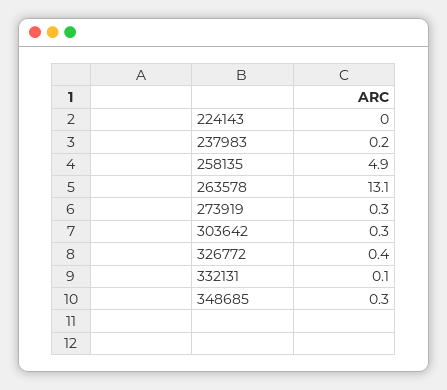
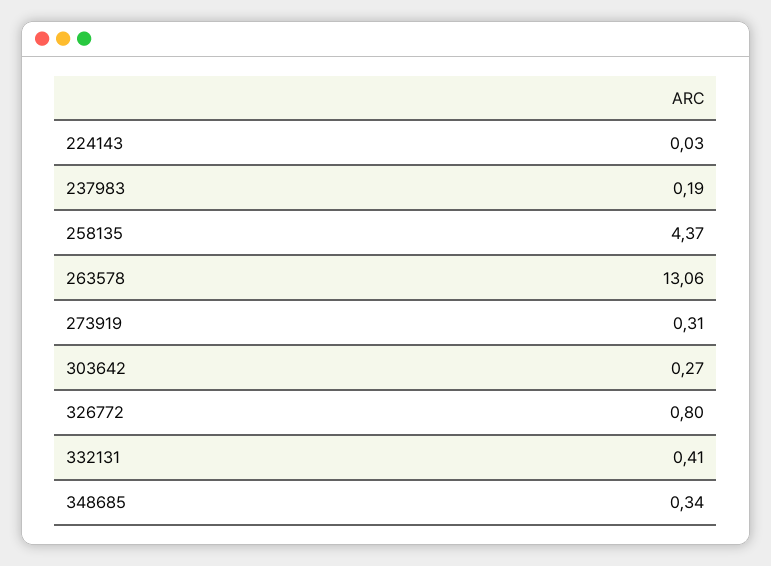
258135: 4.9 -> 4.37
326772: 0.4 -> 0.8
332131: 0.1 -> 0.41

